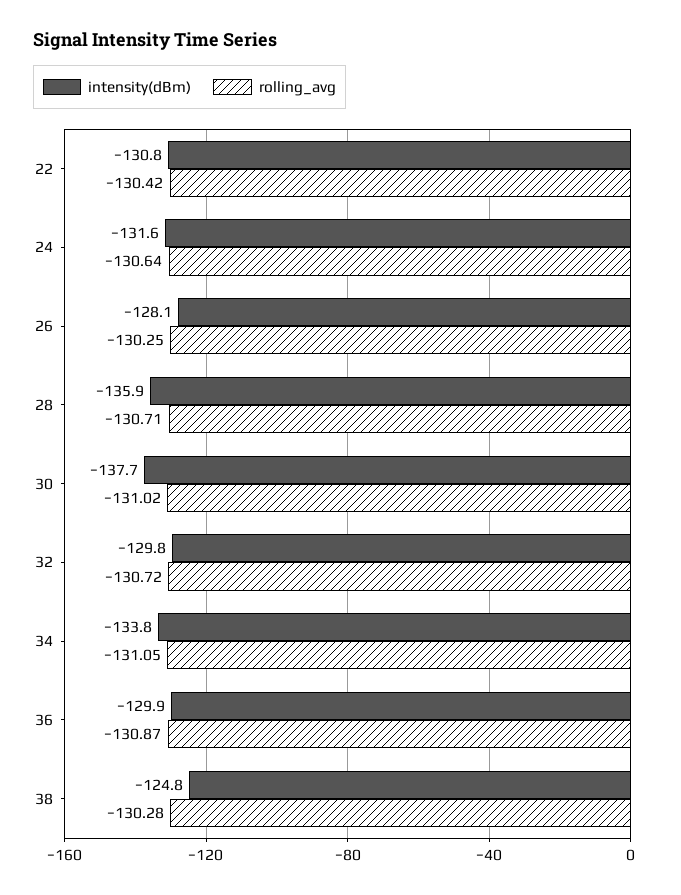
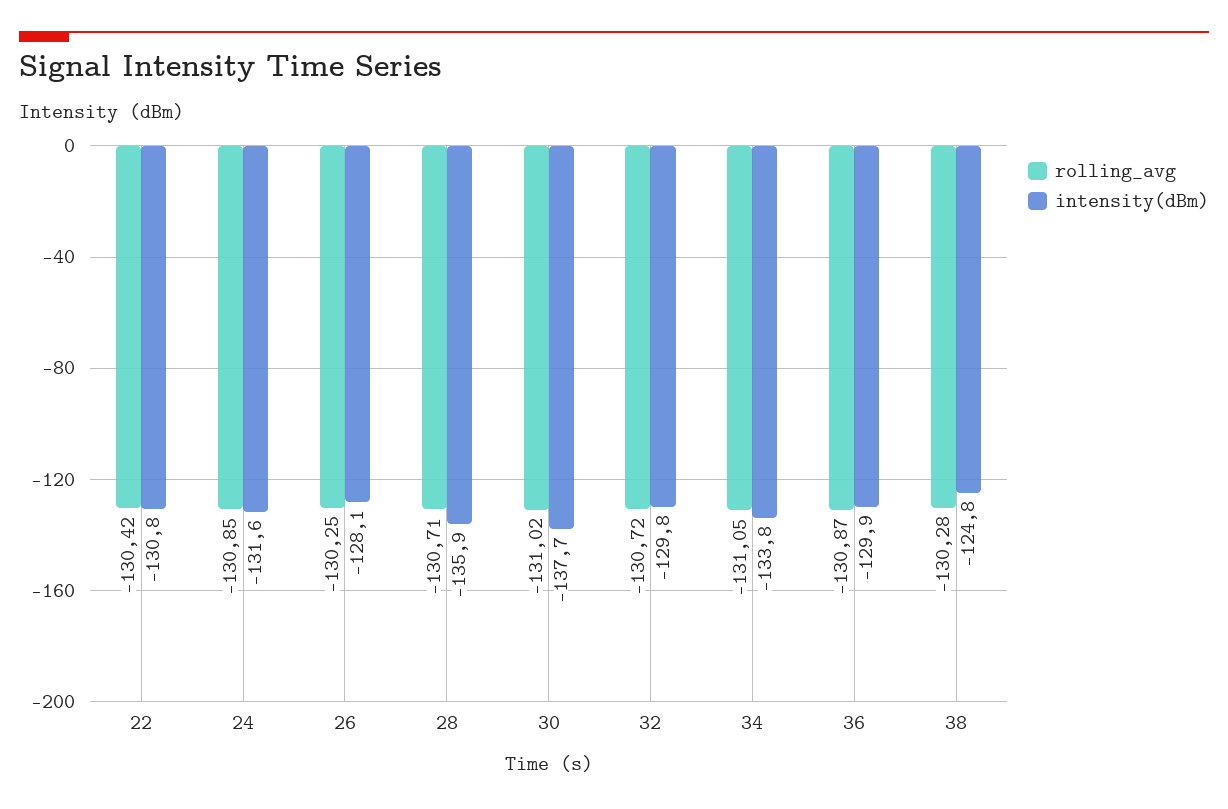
rolling_avg, 24: -130.64 -> -130.85

